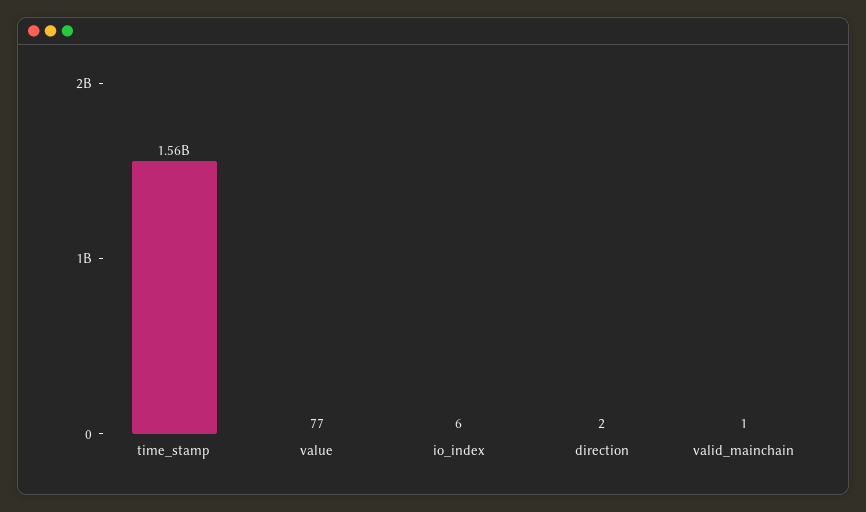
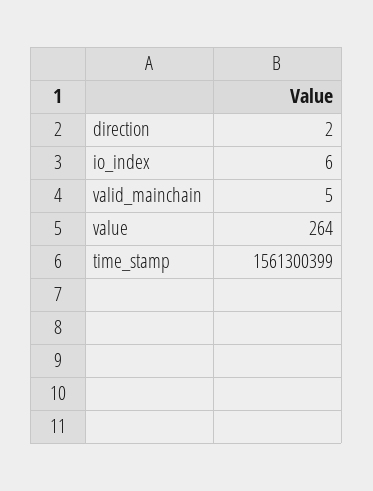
value: 77 -> 264
valid_mainchain: 1 -> 5

